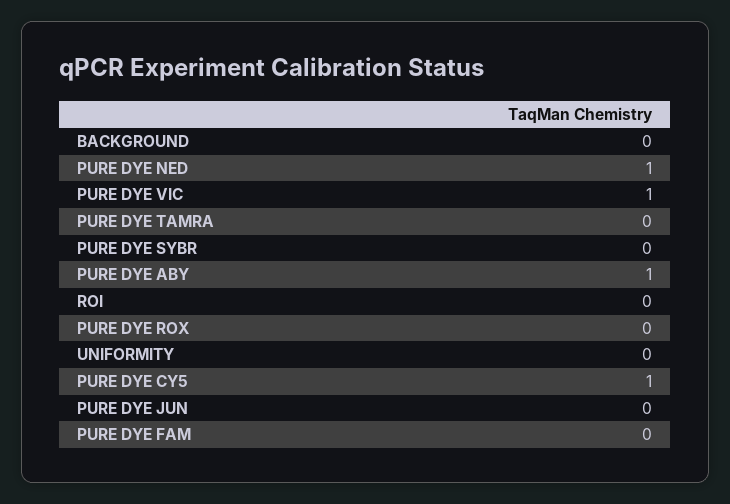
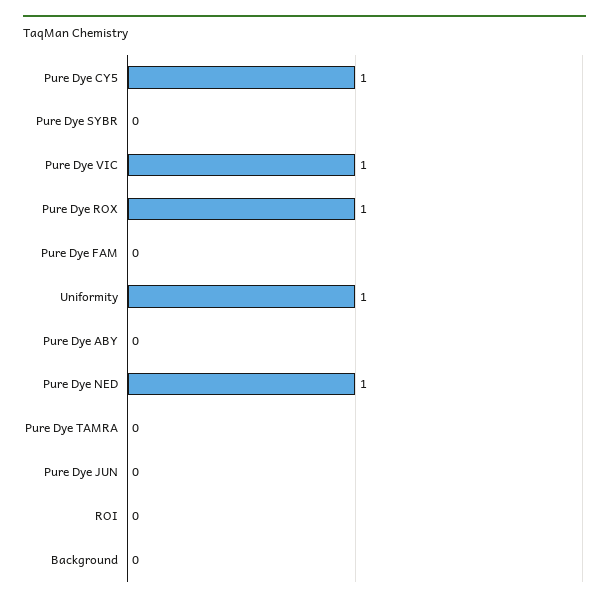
PURE DYE ABY: 1 -> 0
PURE DYE ROX: 0 -> 1
UNIFORMITY: 0 -> 1

